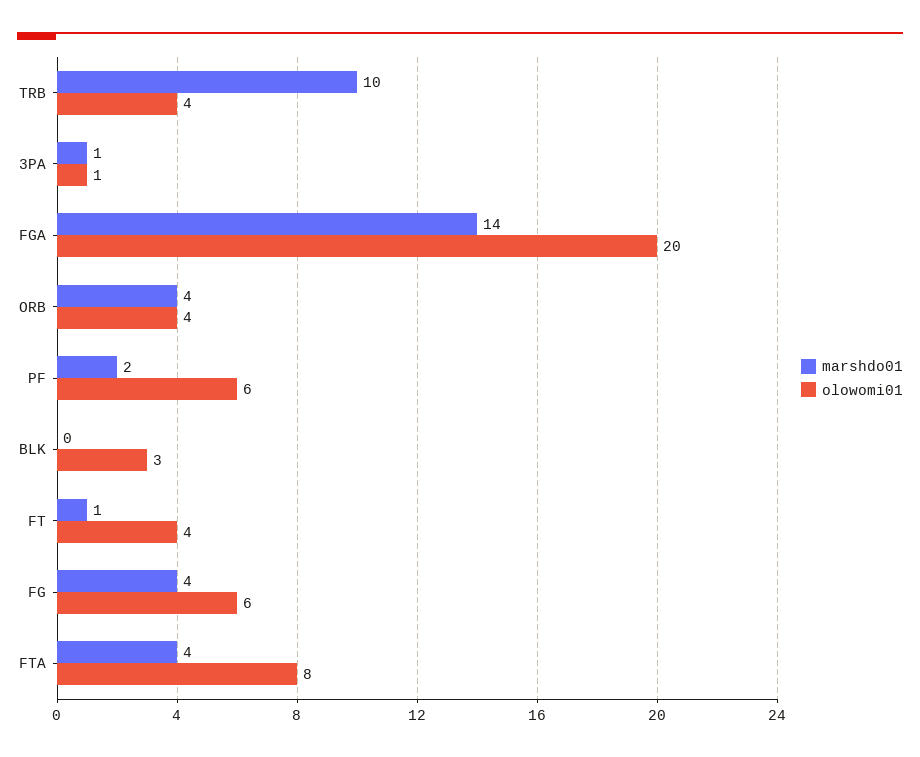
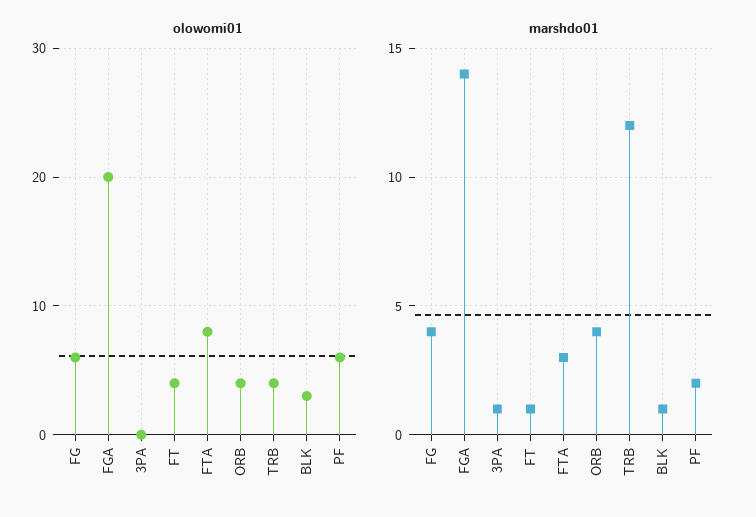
marshdo01, TRB: 10 -> 12
olowomi01, 3PA: 1 -> 0
marshdo01, BLK: 0 -> 1
marshdo01, FTA: 4 -> 3

